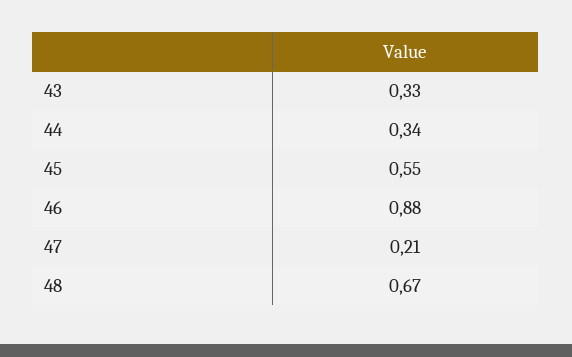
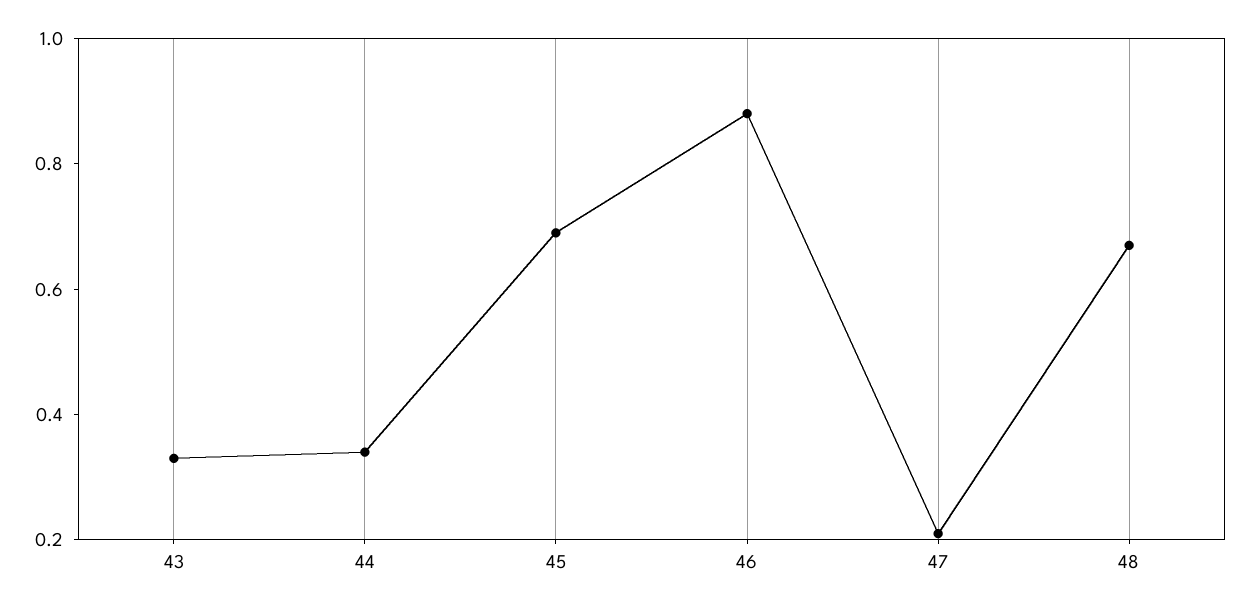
45: 0.55 -> 0.7

